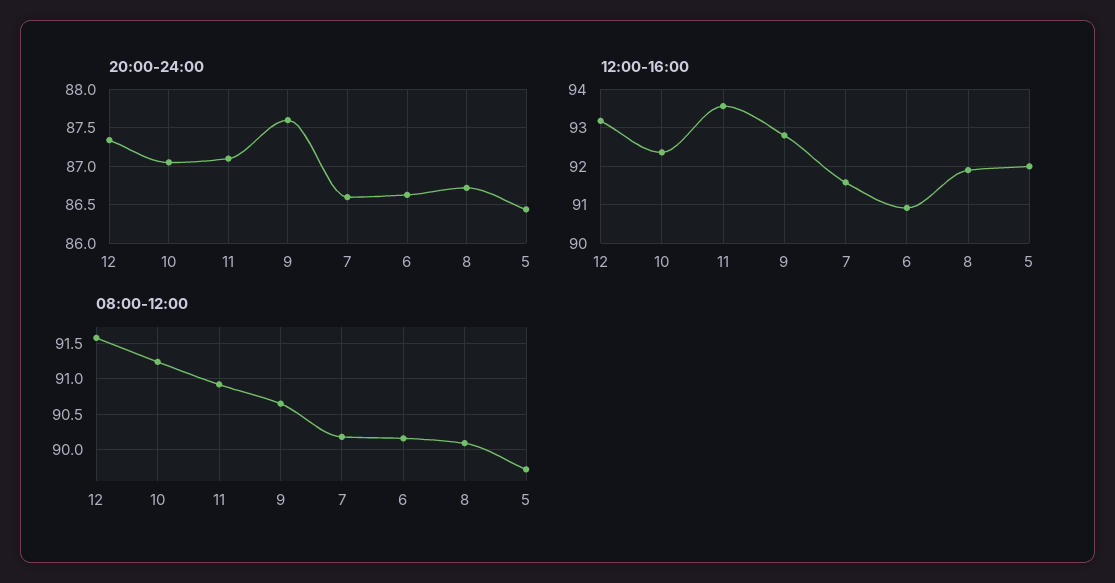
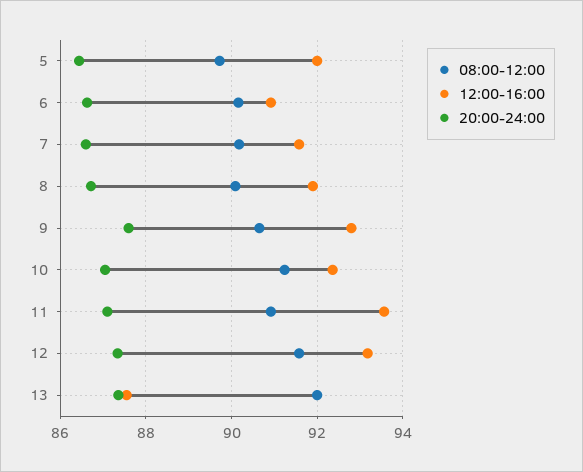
08:00-12:00, 13: none -> 92
12:00-16:00, 13: none -> 87.6
20:00-24:00, 13: none -> 87.4

